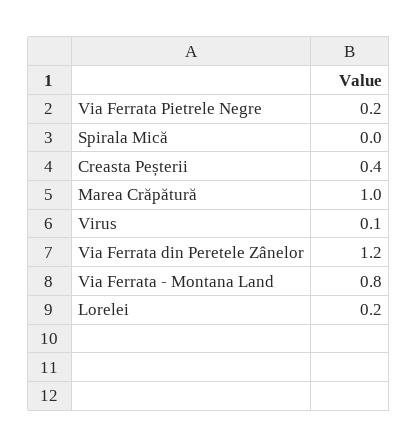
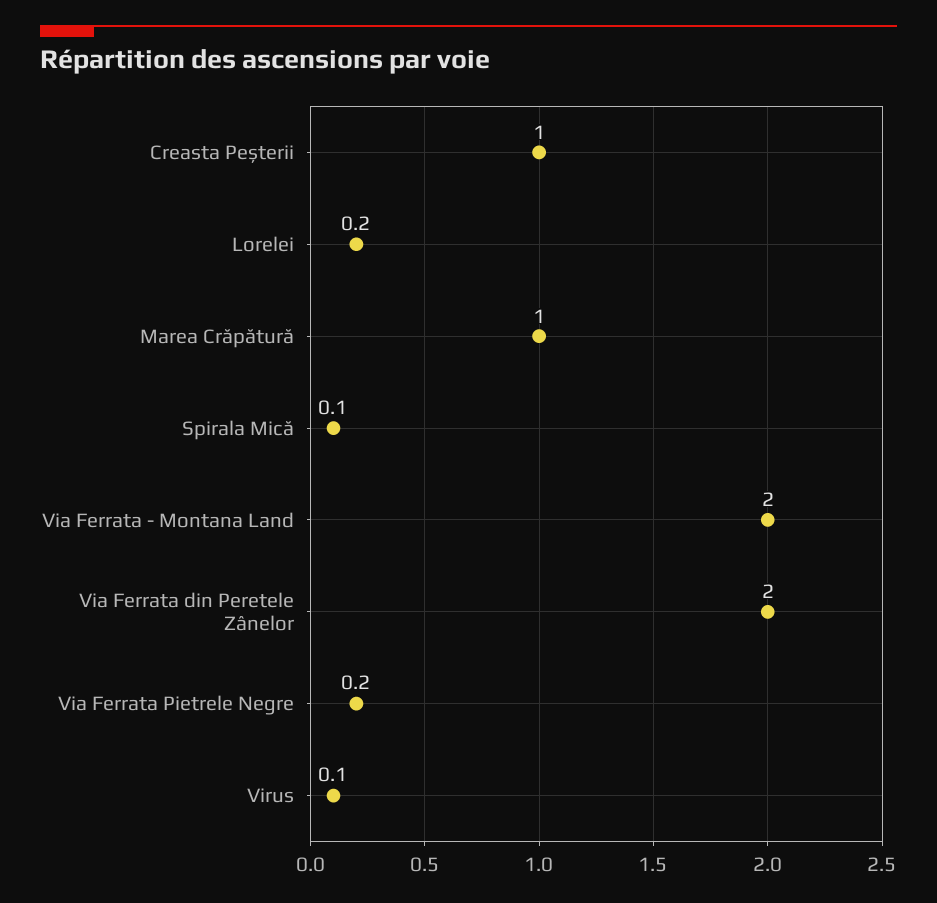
Spirala Mică: 0 -> 0.1
Creasta Peșterii: 0.4 -> 1
Via Ferrata din Peretele Zânelor: 1.2 -> 2
Via Ferrata - Montana Land: 0.8 -> 2

